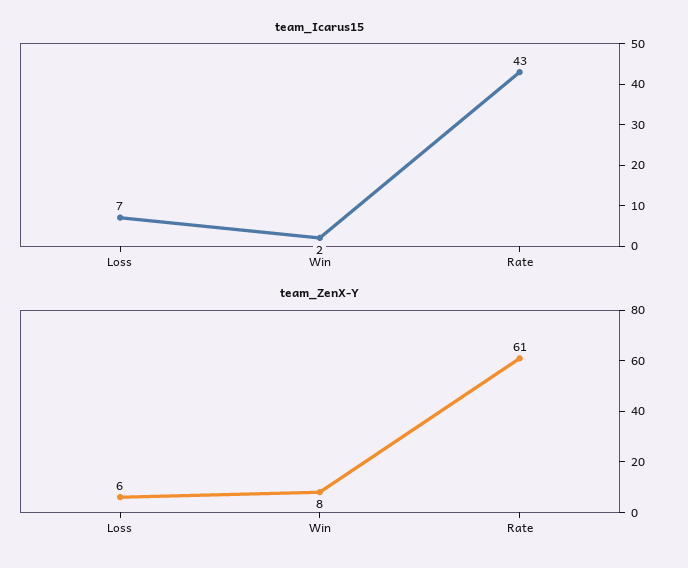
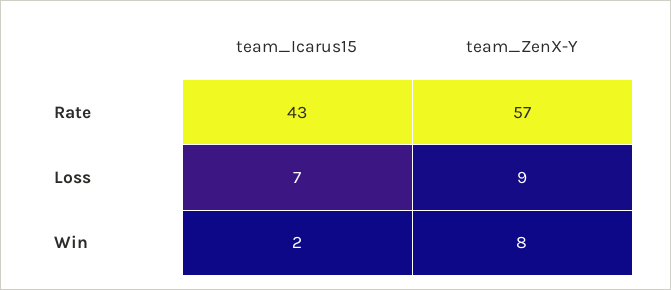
team_ZenX-Y, Loss: 6 -> 9
team_ZenX-Y, Rate: 61 -> 57

